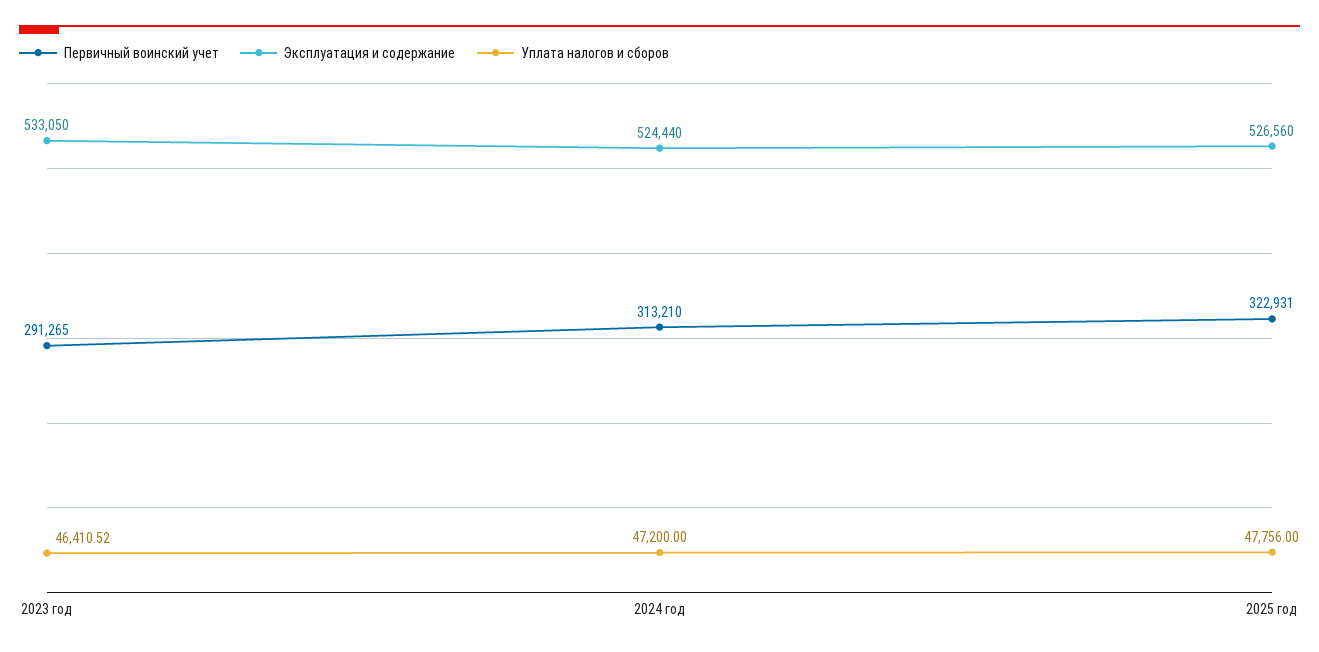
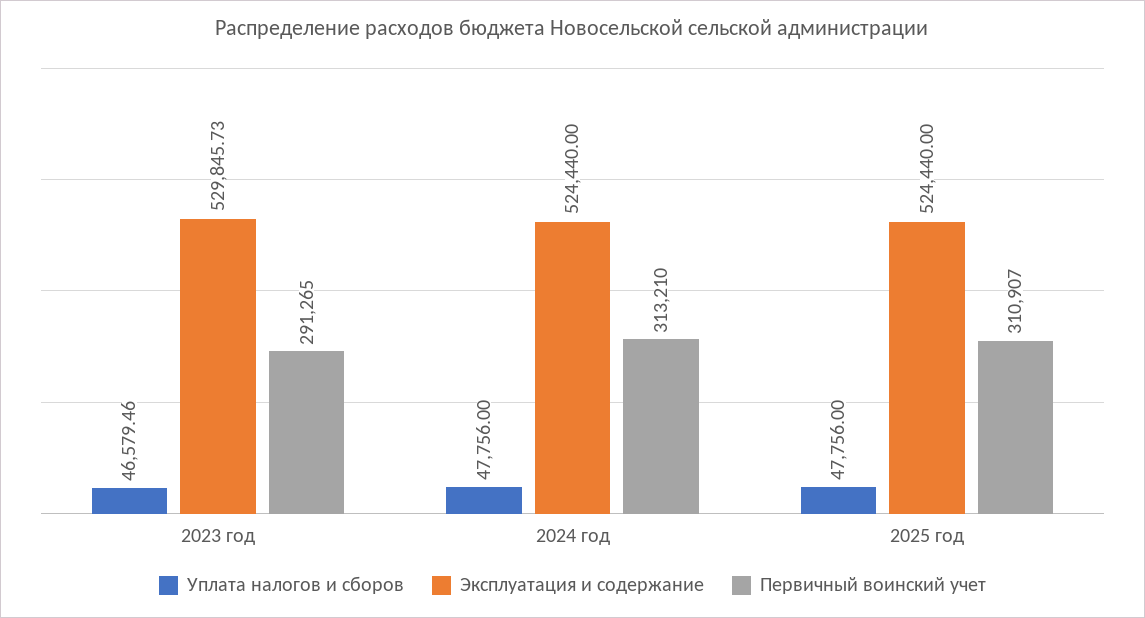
Эксплуатация и содержание, 2023 год: 533050 -> 529845.73
Уплата налогов и сборов, 2023 год: 46410.52 -> 46579.46
Уплата налогов и сборов, 2024 год: 47200 -> 47756
Первичный воинский учет, 2025 год: 322931 -> 310907
Эксплуатация и содержание, 2025 год: 526560 -> 524440

